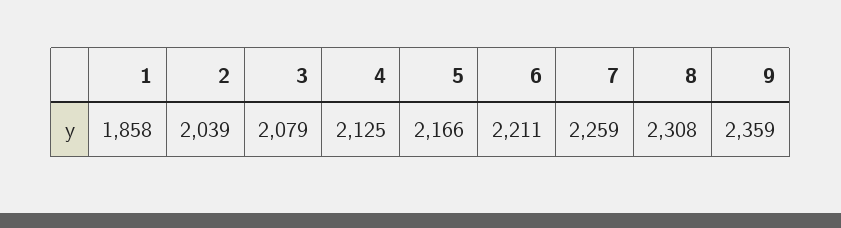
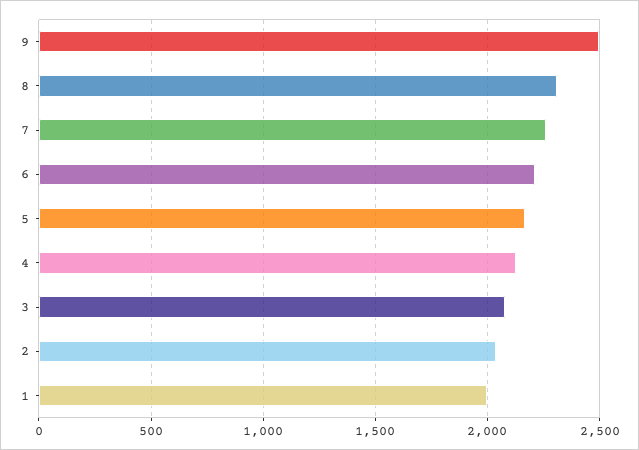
1: 1858 -> 2000
9: 2359 -> 2500

